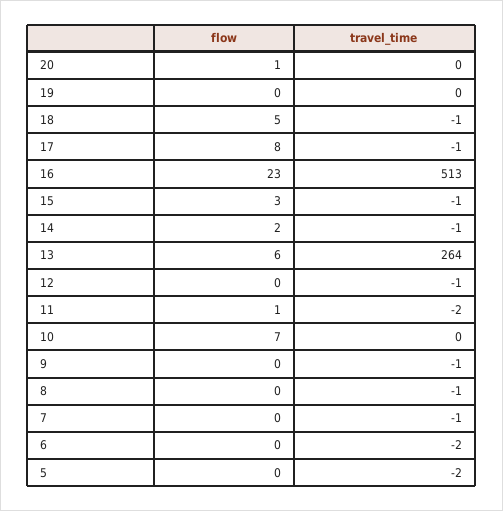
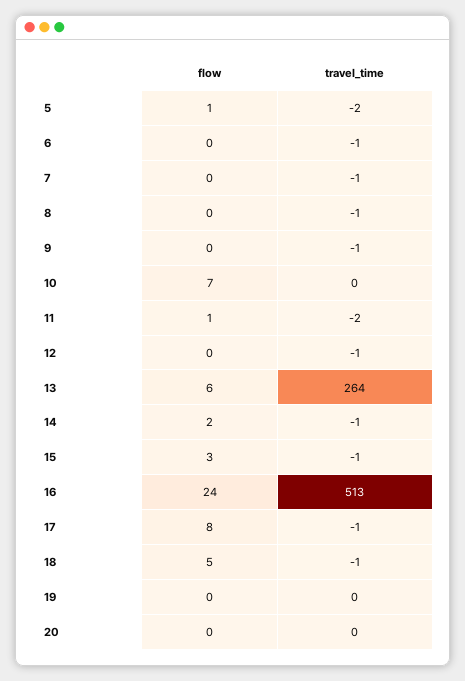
flow, 20: 1 -> 0
flow, 16: 23 -> 24
travel_time, 6: -2 -> -1
flow, 5: 0 -> 1

